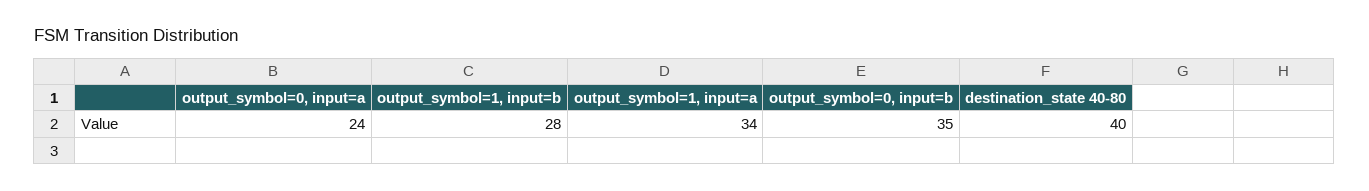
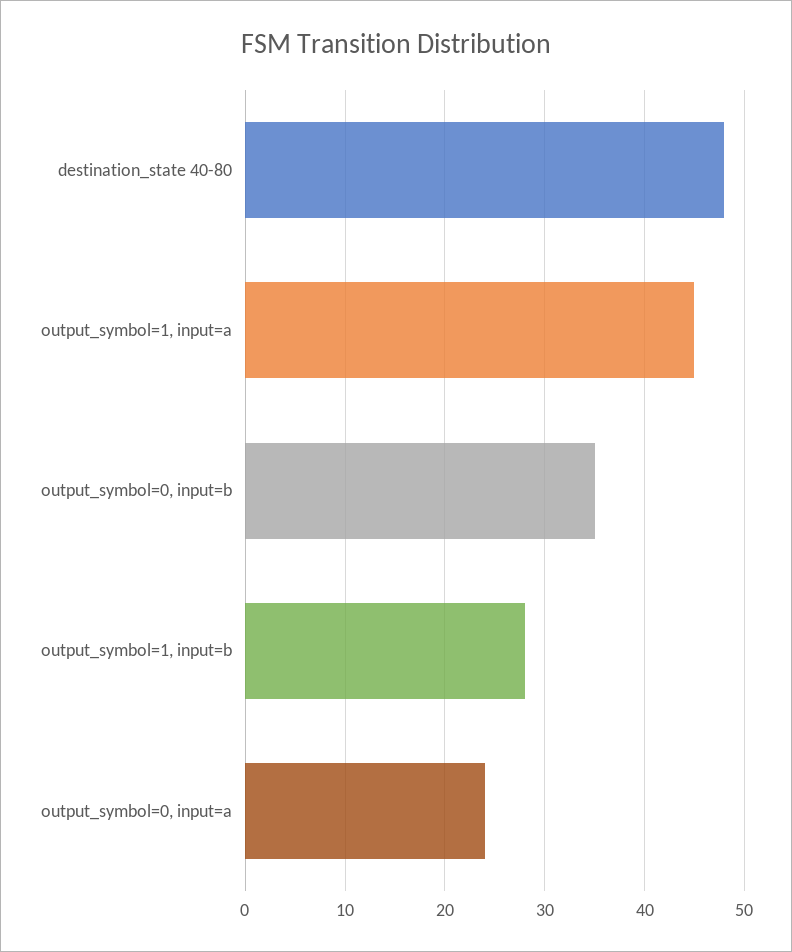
output_symbol=1, input=a: 34 -> 45
destination_state 40-80: 40 -> 48

